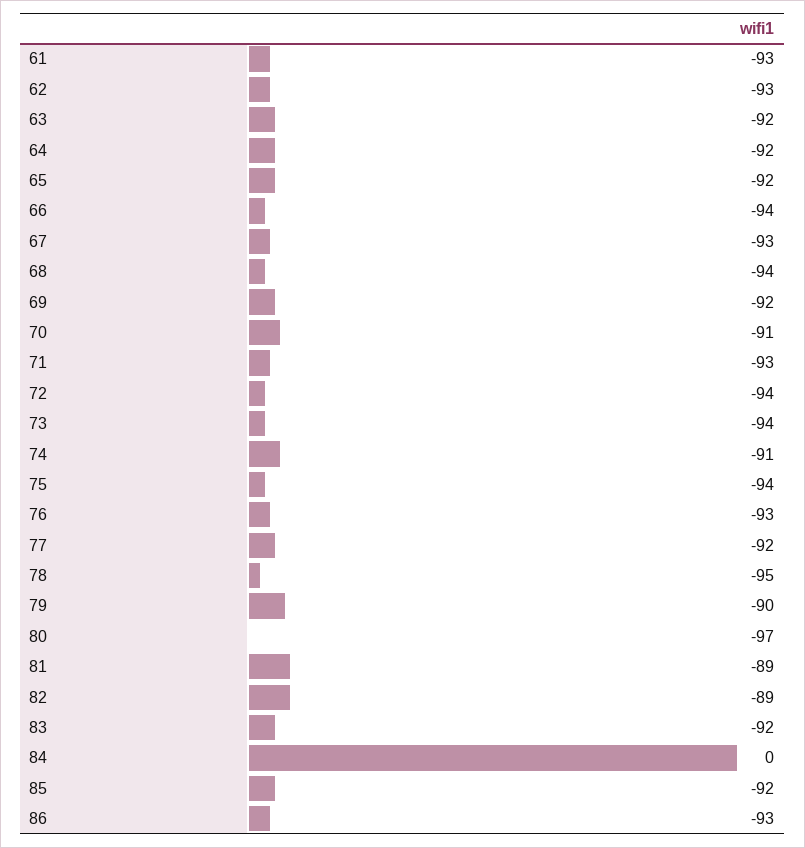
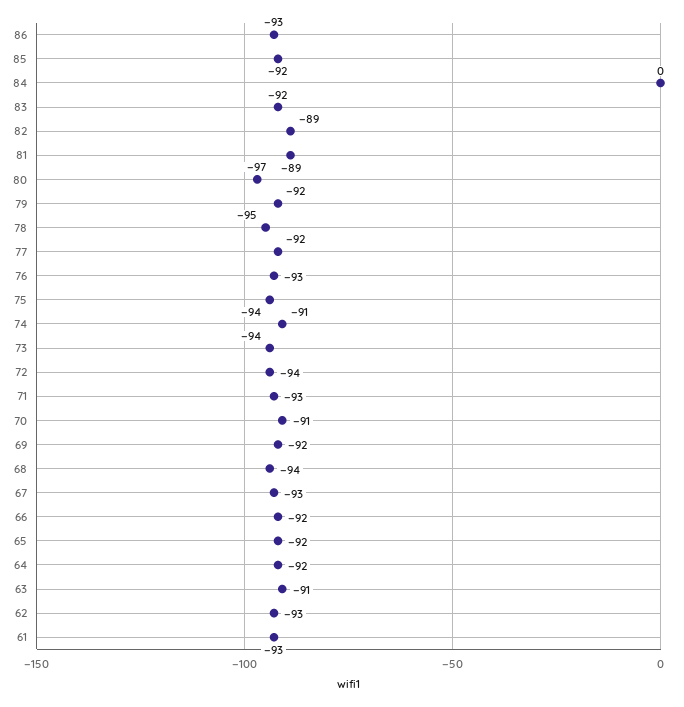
63: -92 -> -91
66: -94 -> -92
79: -90 -> -92

